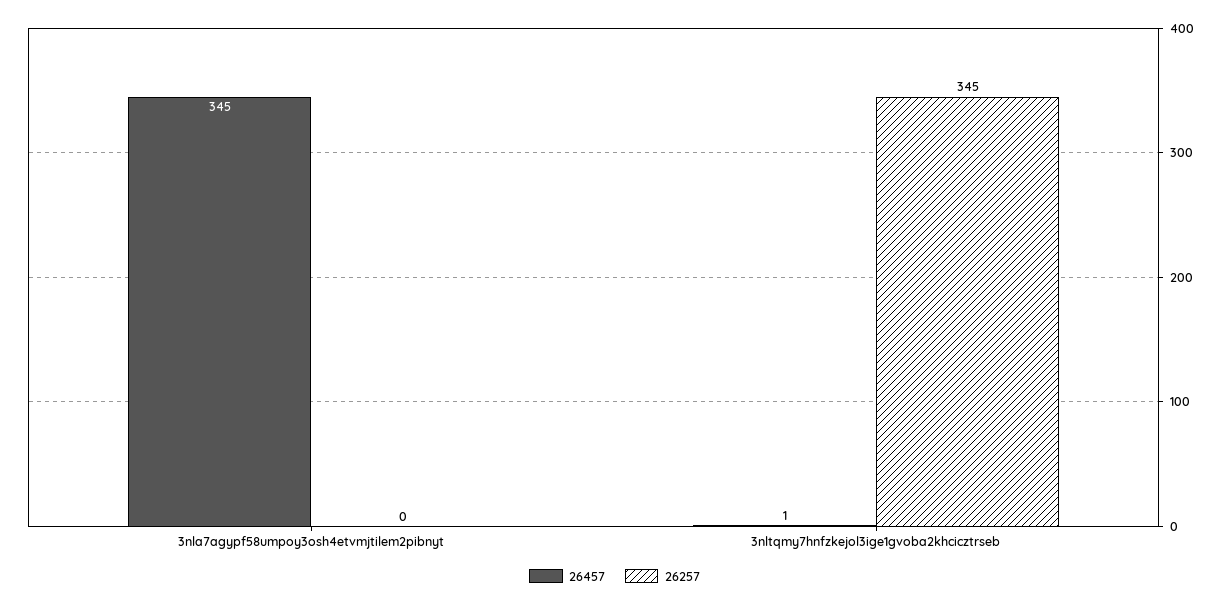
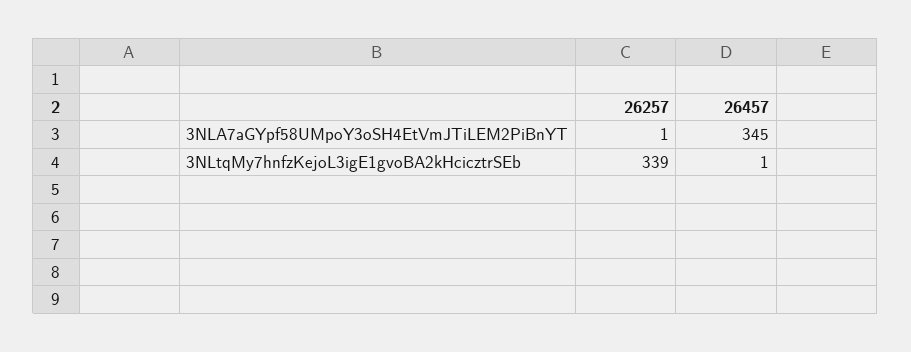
26257, 3nla7agypf58umpoy3osh4etvmjtilem2pibnyt: 0 -> 1
26257, 3nltqmy7hnfzkejol3ige1gvoba2khcicztrseb: 345 -> 339

